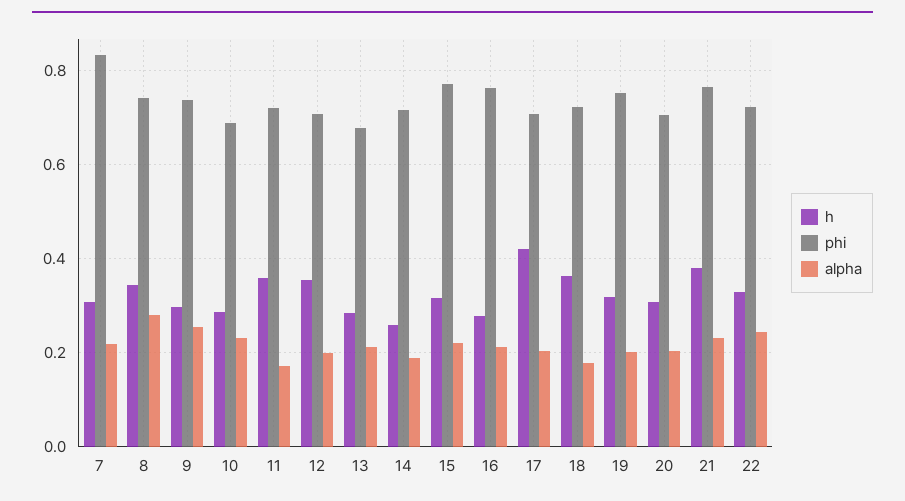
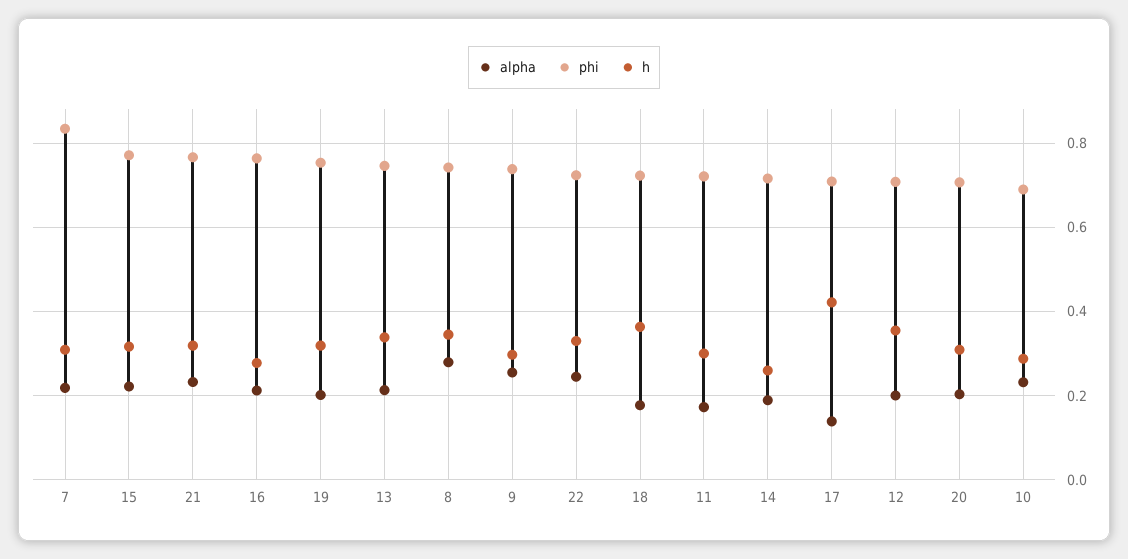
h, 11: 0.36 -> 0.3
h, 13: 0.28 -> 0.34
phi, 13: 0.68 -> 0.74
alpha, 17: 0.2 -> 0.14
h, 21: 0.38 -> 0.32

